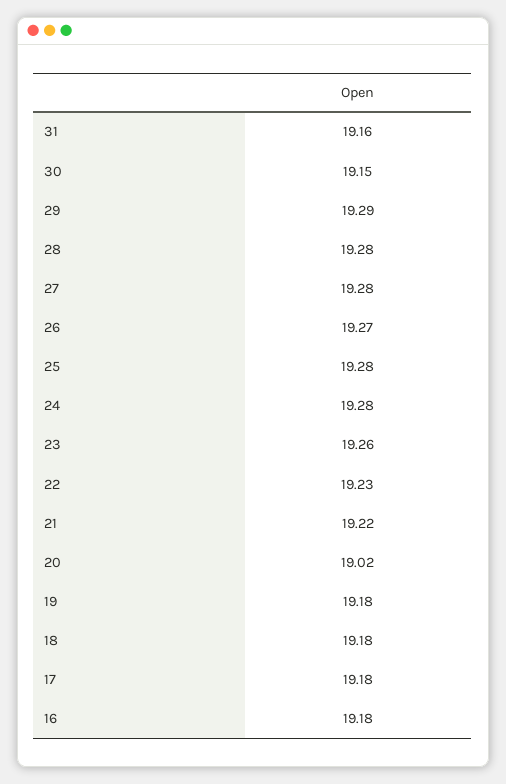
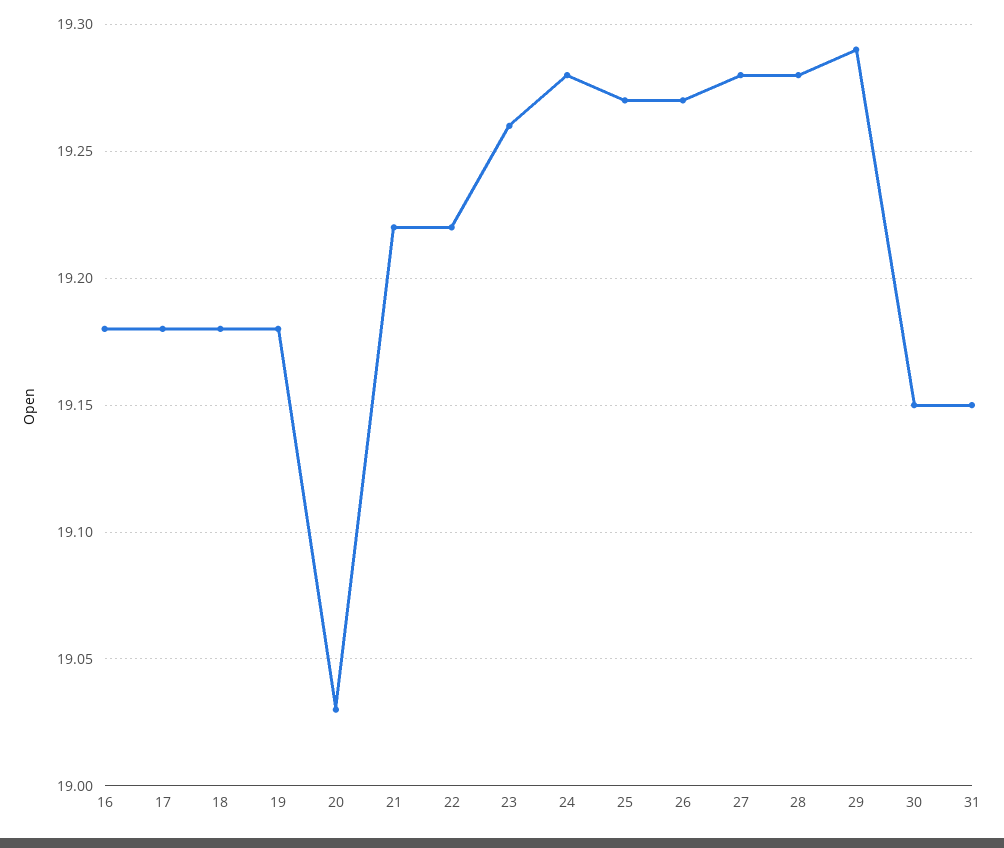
31: 19.16 -> 19.15
25: 19.28 -> 19.27
22: 19.23 -> 19.22
20: 19.02 -> 19.03

